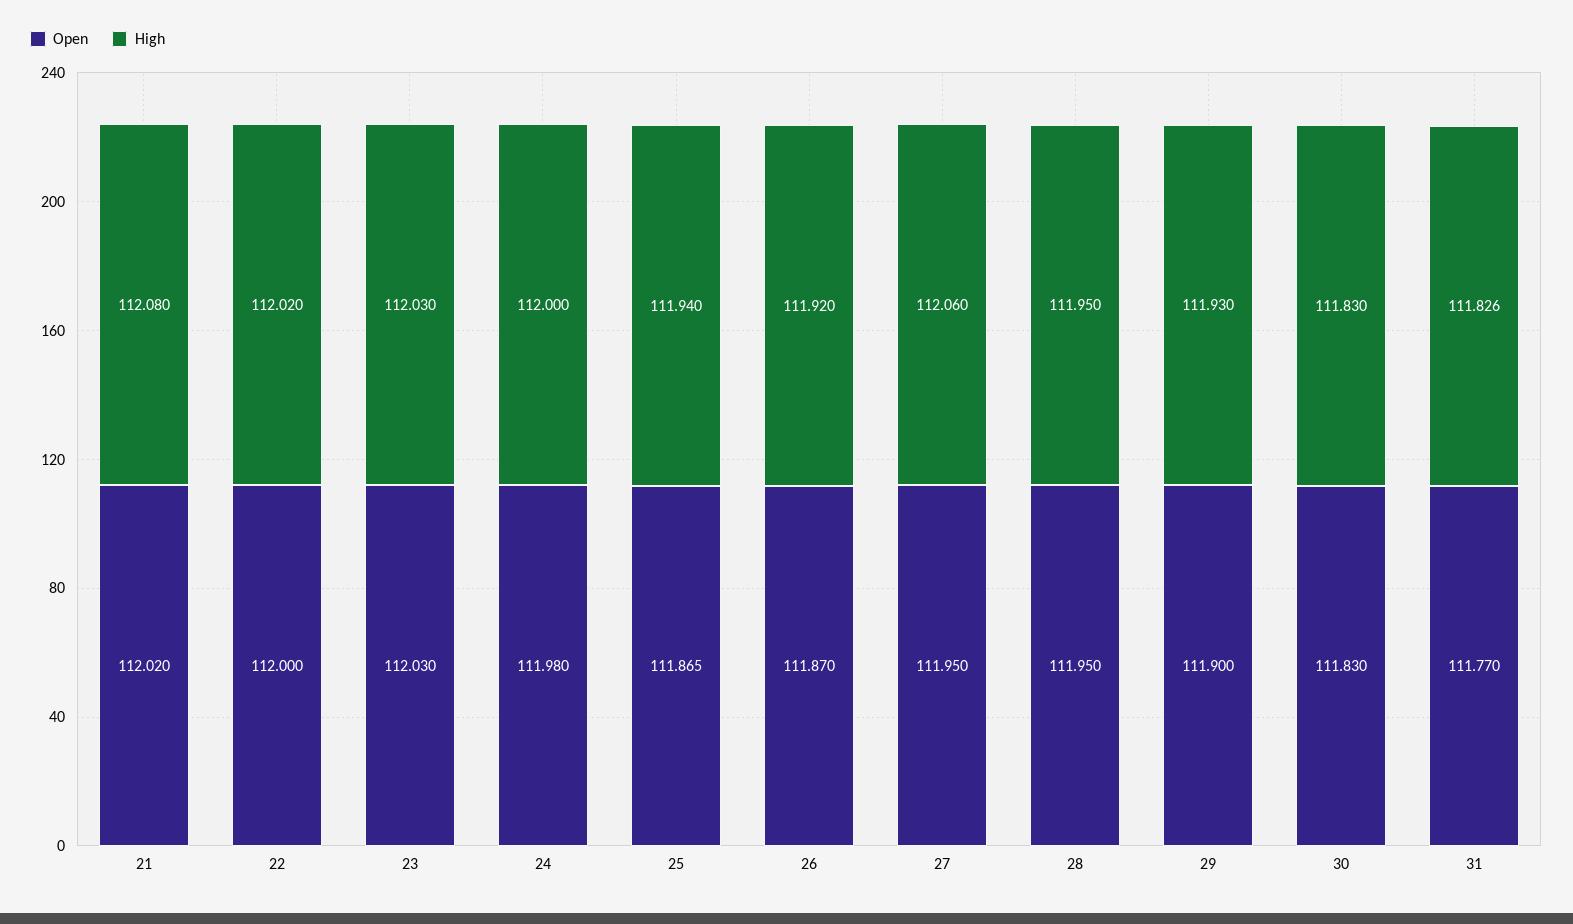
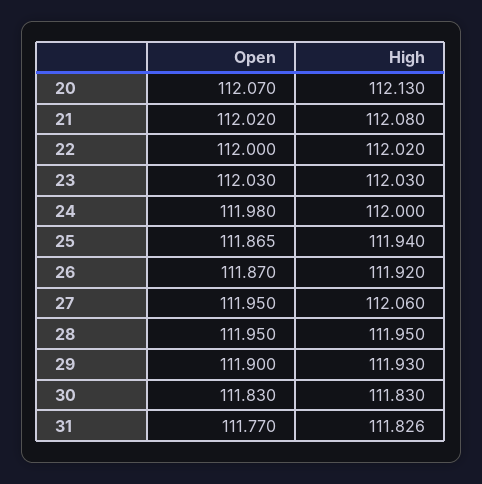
Open, 20: none -> 112.07
High, 20: none -> 112.13

